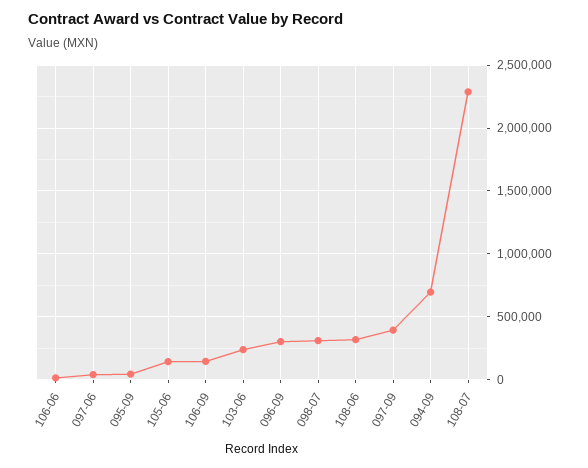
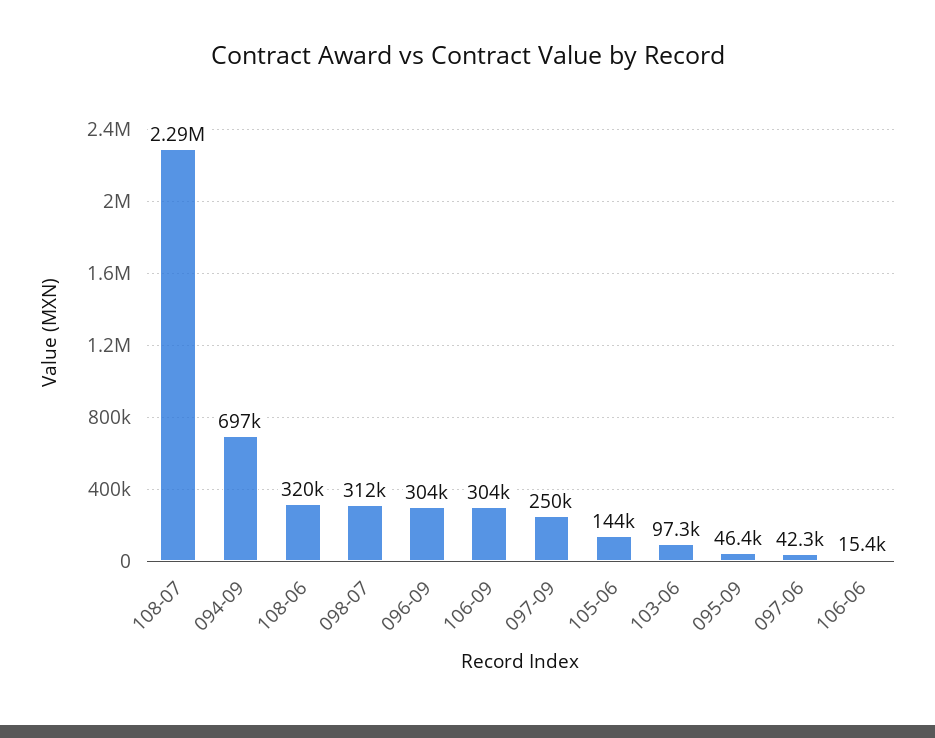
106-09: 150000 -> 304000
103-06: 250000 -> 97300
097-09: 400000 -> 250000

